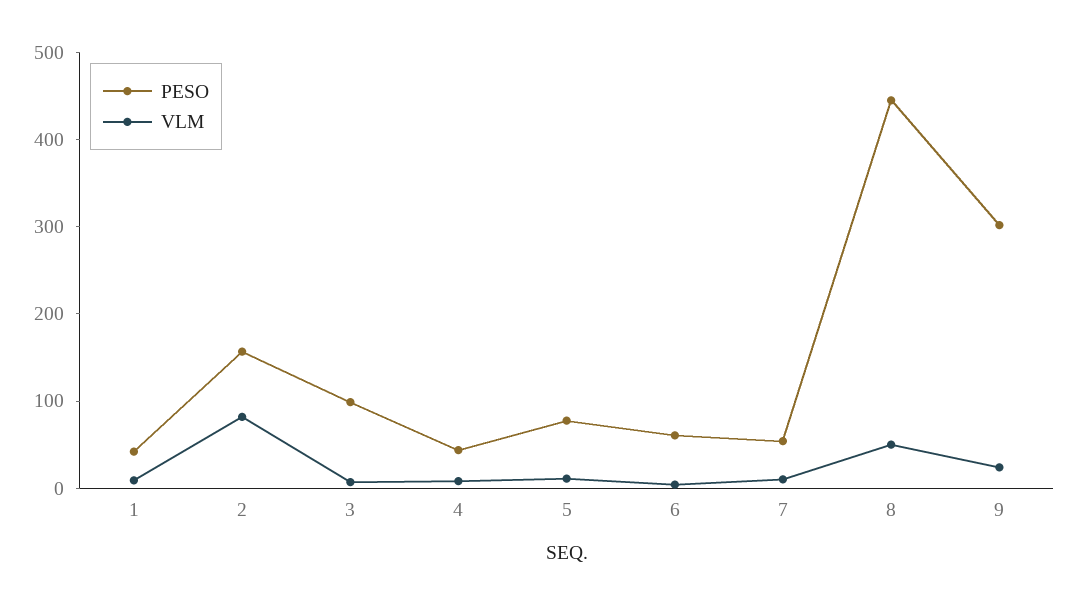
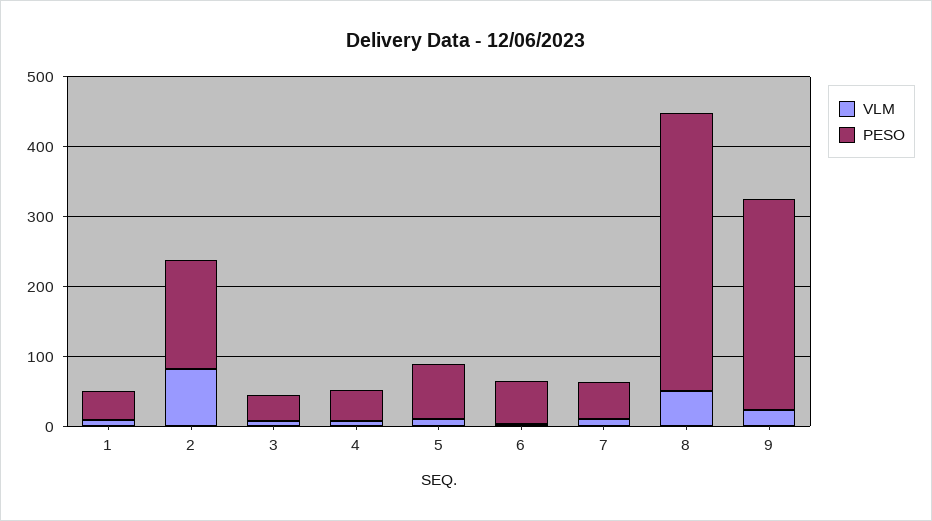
PESO, 3: 100 -> 40
PESO, 8: 440 -> 400

